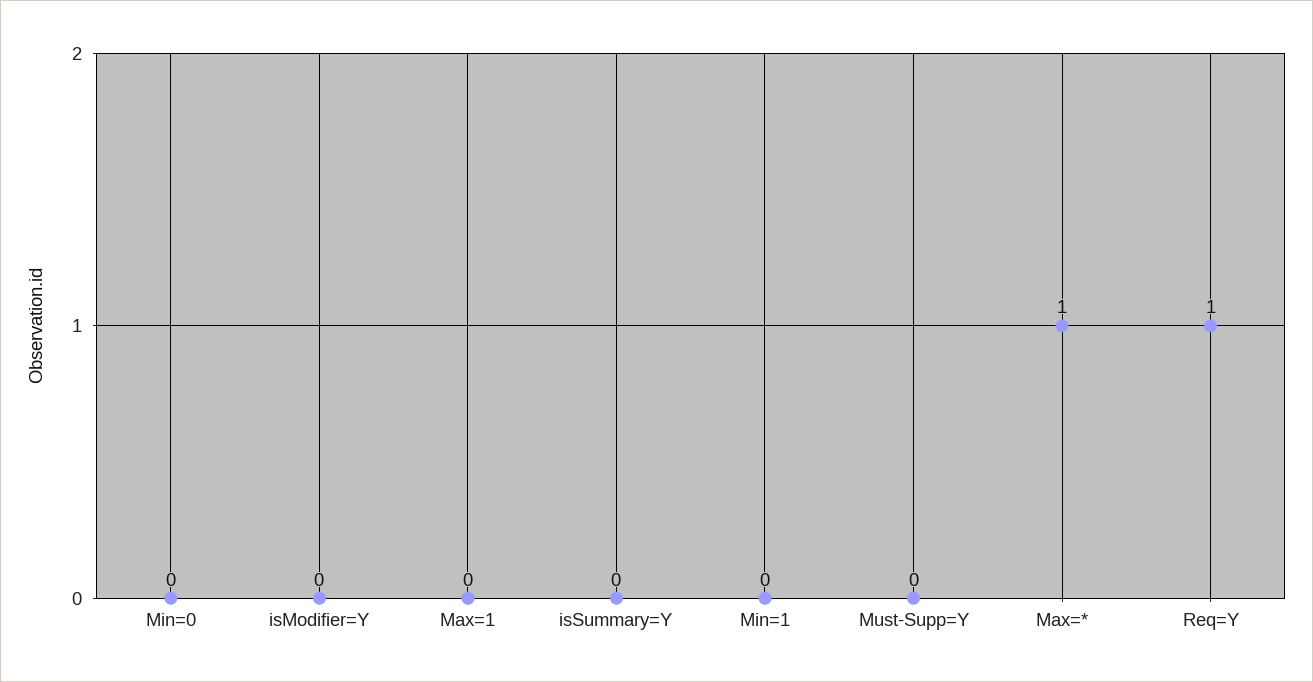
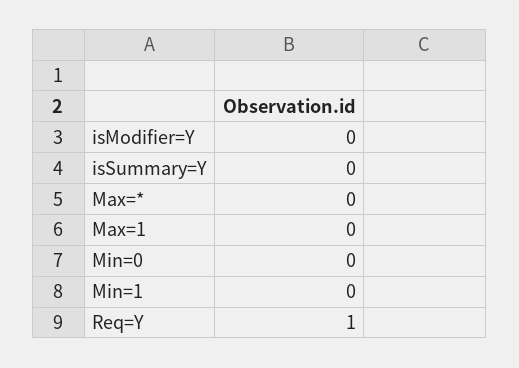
Must-Supp=Y: 0 -> none
Max=*: 1 -> 0

